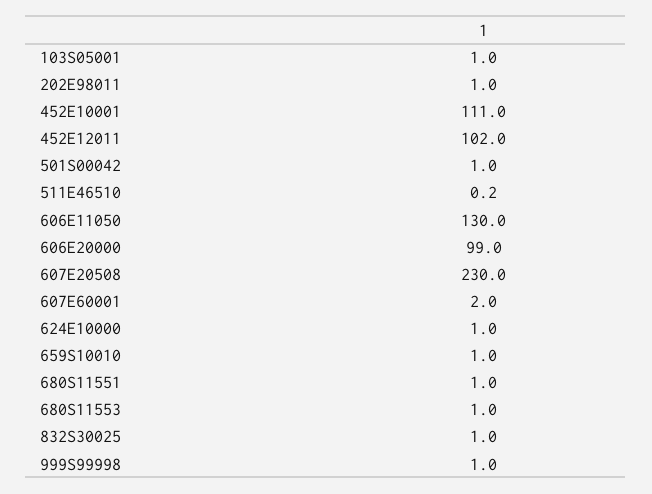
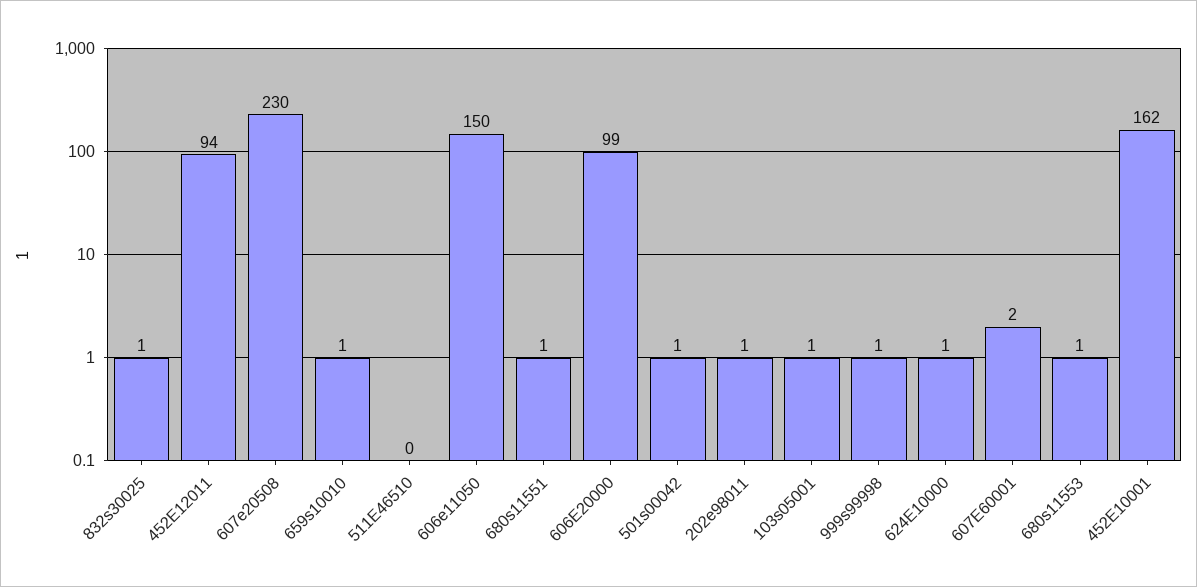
452E10001: 111 -> 162
452E12011: 102 -> 94
606E11050: 130 -> 150

